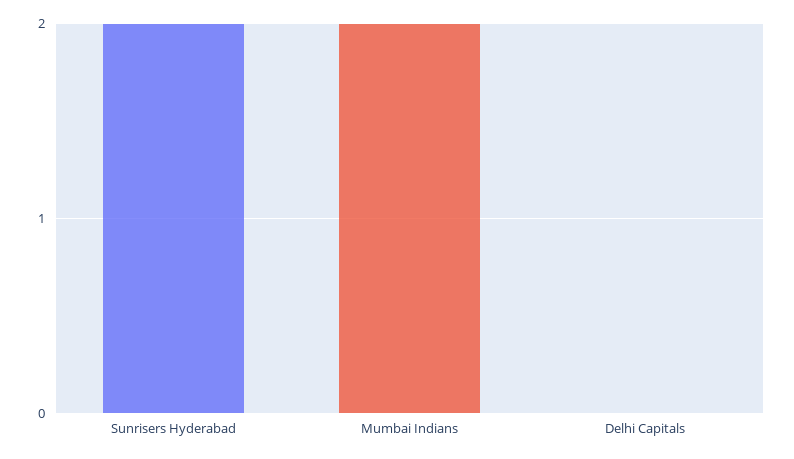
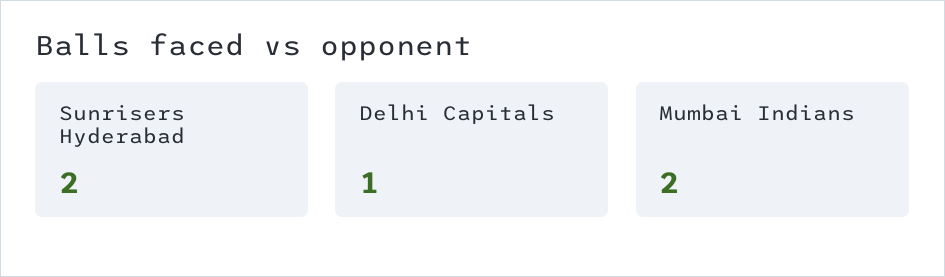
Delhi Capitals: 0 -> 1

